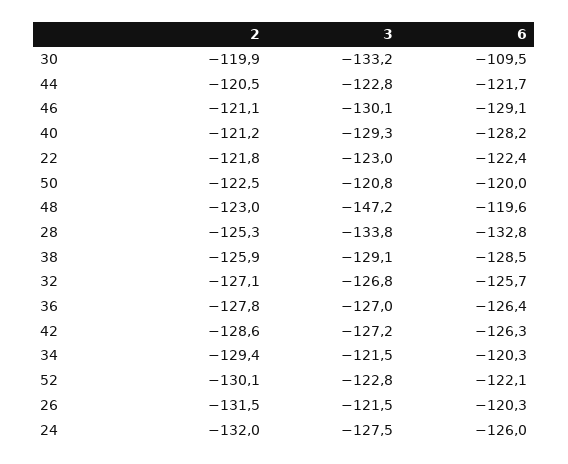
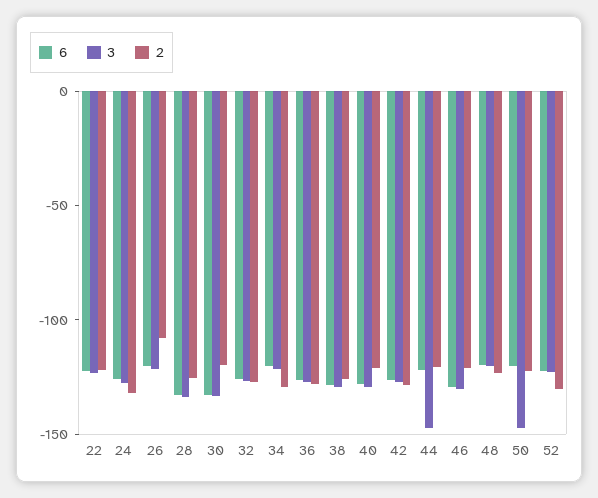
6, 30: -109.5 -> -130
3, 44: -122.8 -> -150
3, 50: -120.8 -> -150
3, 48: -147.2 -> -120
2, 26: -131.5 -> -110

